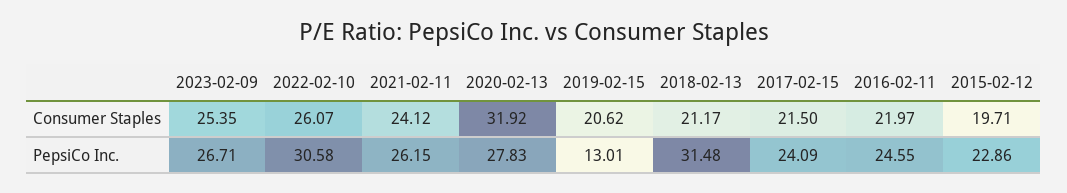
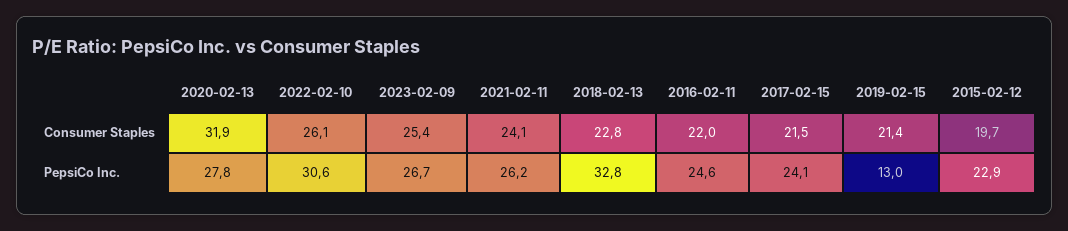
2019-02-15, Consumer Staples: 20.62 -> 21.4
2018-02-13, Consumer Staples: 21.17 -> 22.8
2018-02-13, PepsiCo Inc.: 31.48 -> 32.8

